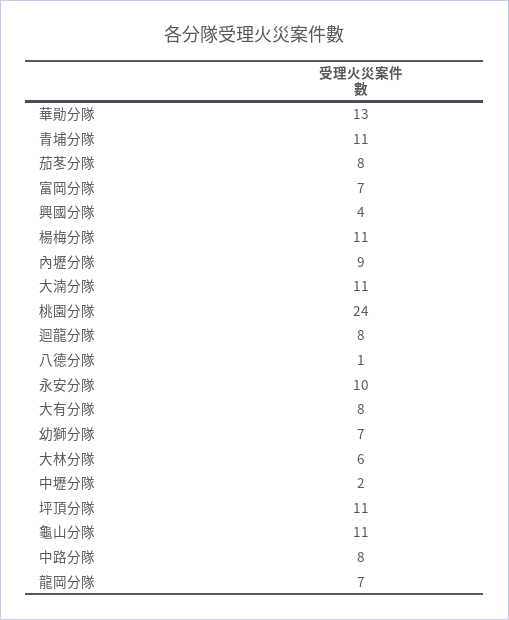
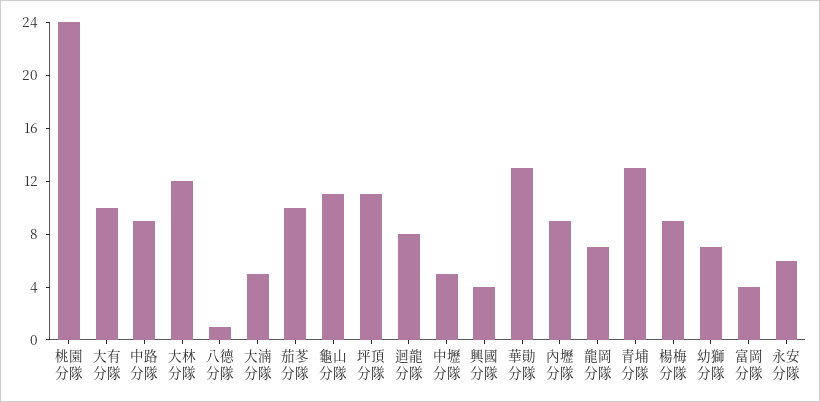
青埔分隊: 11 -> 13
茄苳分隊: 8 -> 10
富岡分隊: 7 -> 4
楊梅分隊: 11 -> 9
大湳分隊: 11 -> 5
永安分隊: 10 -> 6
大有分隊: 8 -> 10
大林分隊: 6 -> 12
中壢分隊: 2 -> 5
中路分隊: 8 -> 9

